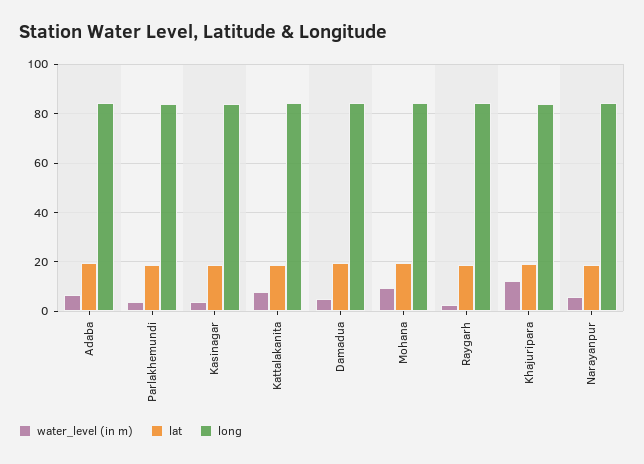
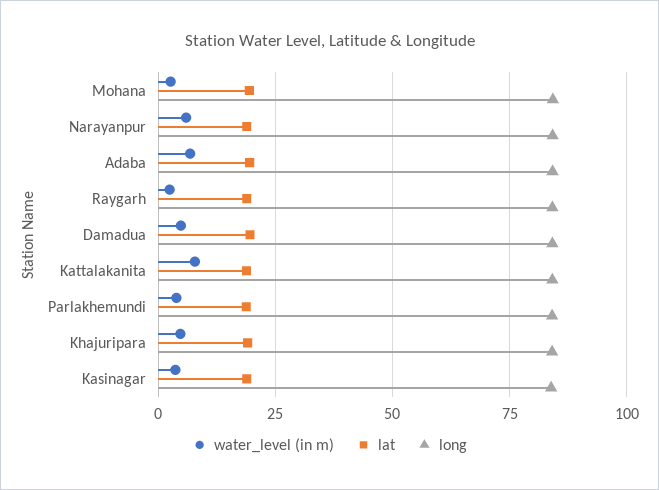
water_level (in m), Mohana: 10 -> 2.5
water_level (in m), Khajuripara: 12.5 -> 5

